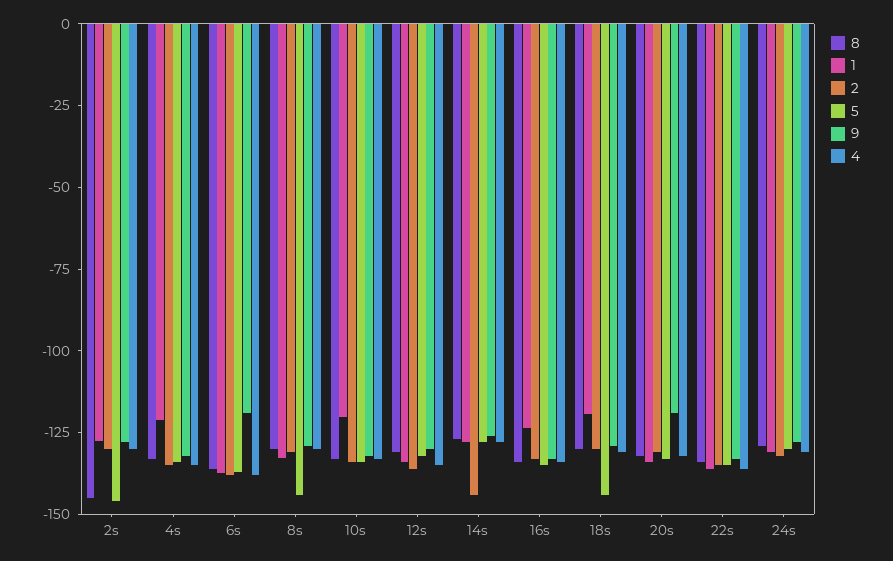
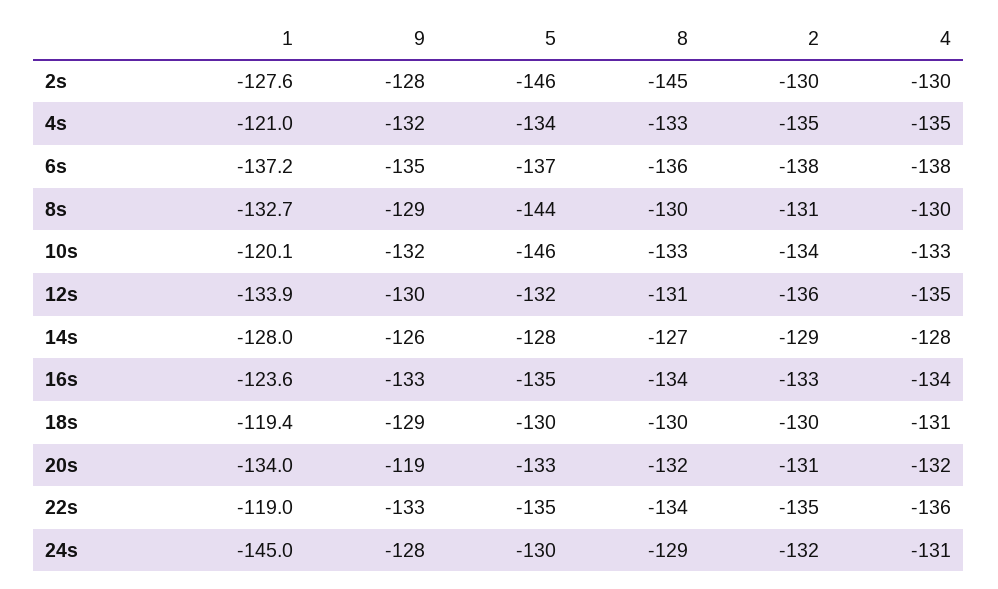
9, 6s: -120 -> -135
5, 10s: -135 -> -146
2, 14s: -145 -> -129
5, 18s: -145 -> -130
1, 22s: -135 -> -119
1, 24s: -130 -> -145

